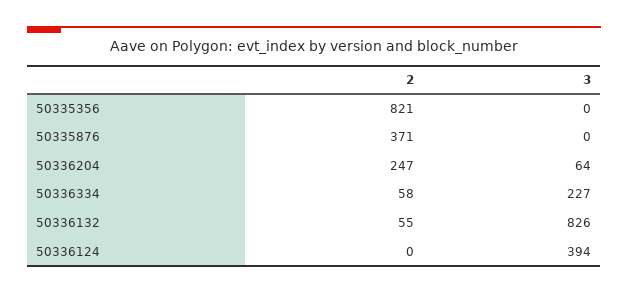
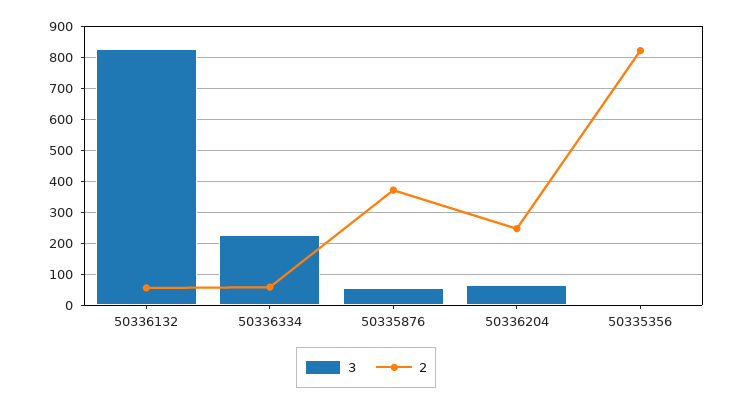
3, 50335876: 0 -> 60
2, 50336124: 0 -> none
3, 50336124: 394 -> none

